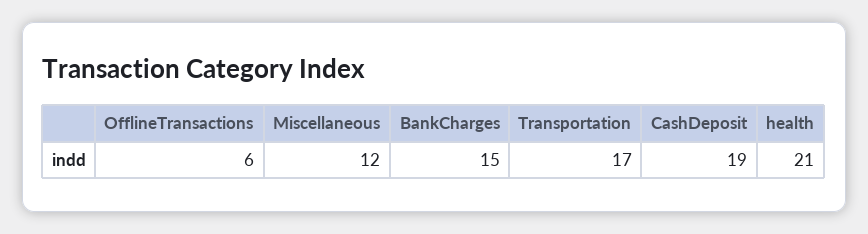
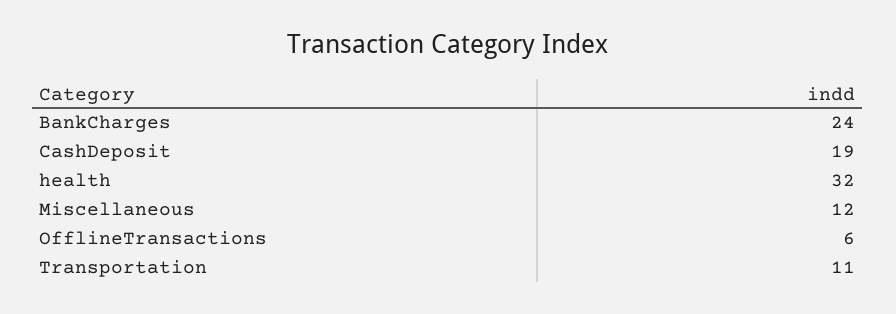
BankCharges: 15 -> 24
Transportation: 17 -> 11
health: 21 -> 32

